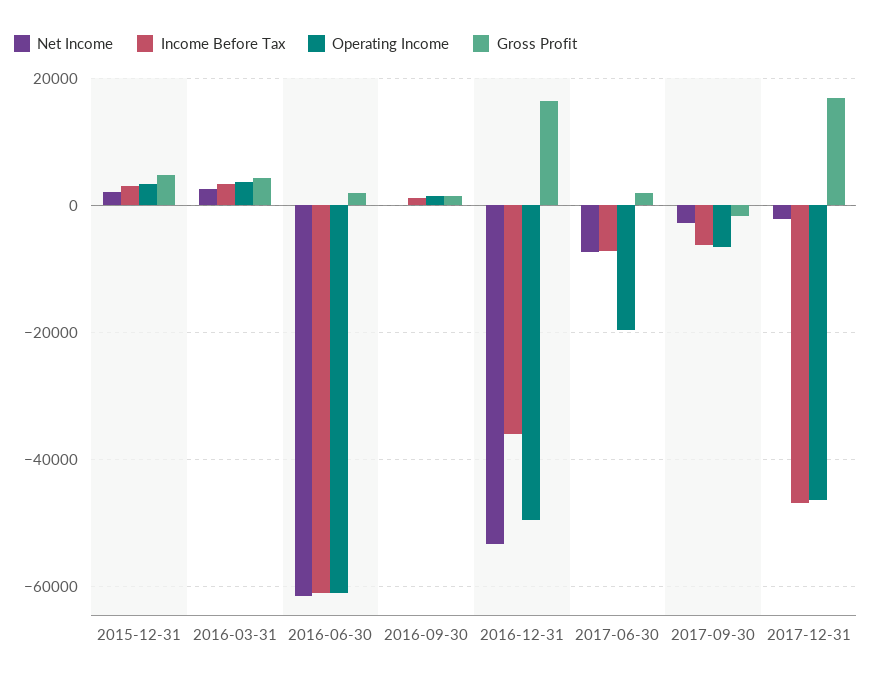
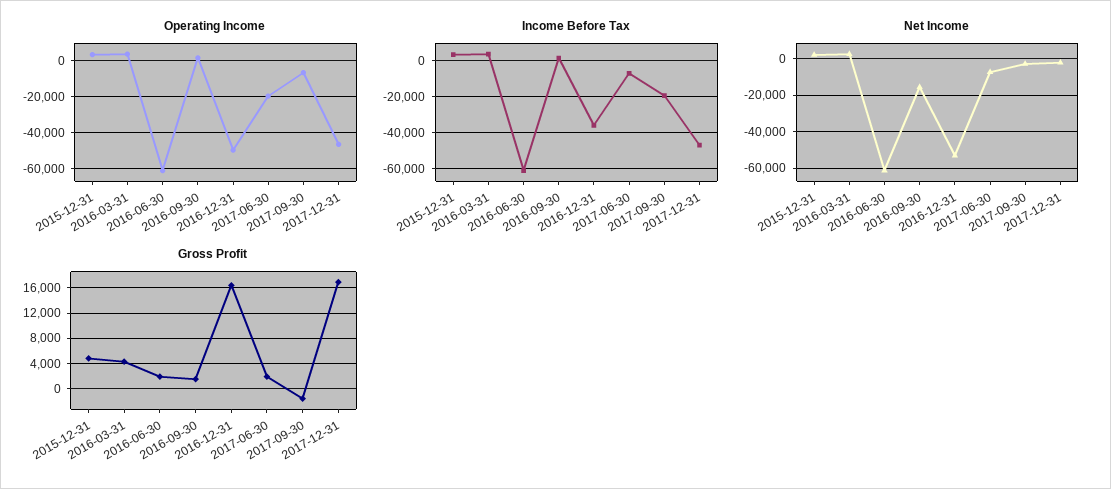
Net Income, 2016-09-30: 0 -> -15000
Income Before Tax, 2017-09-30: -6000 -> -20000

